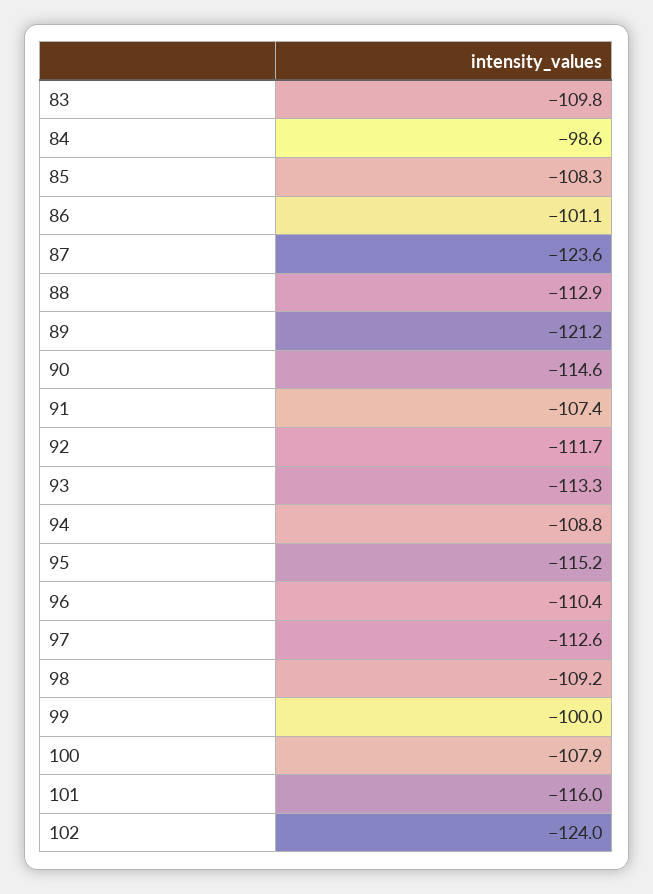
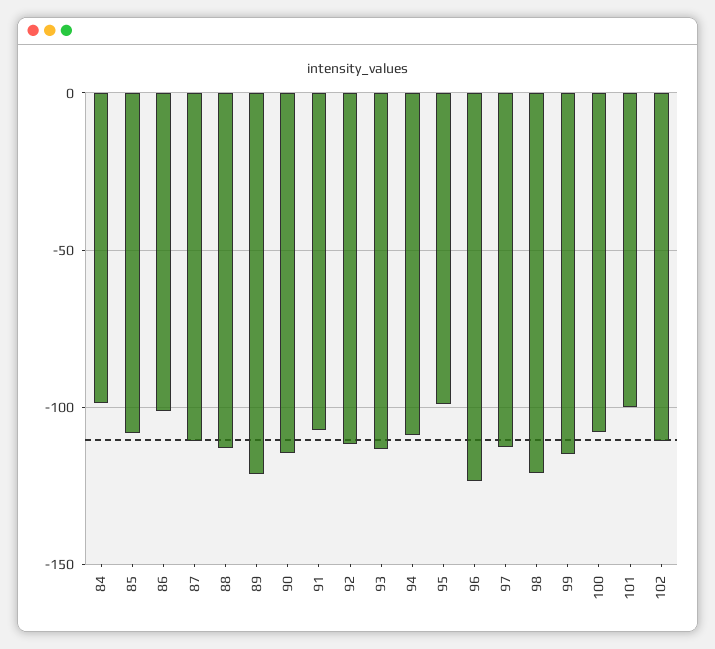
83: -109.8 -> none
87: -123.6 -> -110
95: -115.2 -> -100
96: -110.4 -> -125
98: -109.2 -> -120
99: -100 -> -115
101: -116 -> -100
102: -124 -> -110

